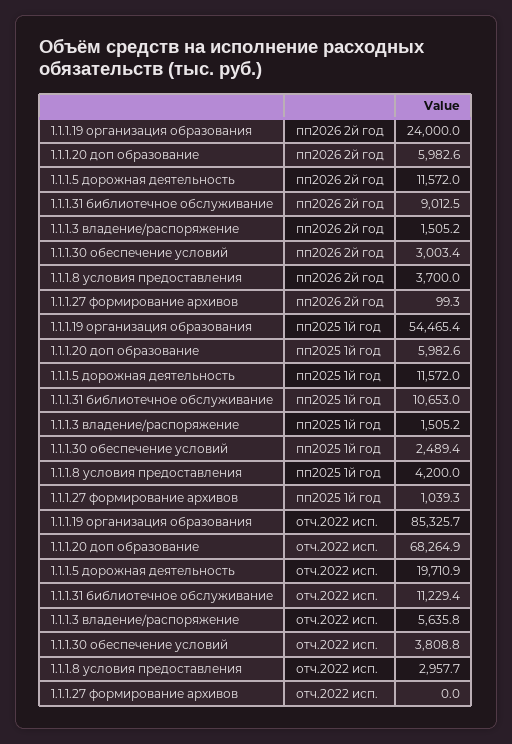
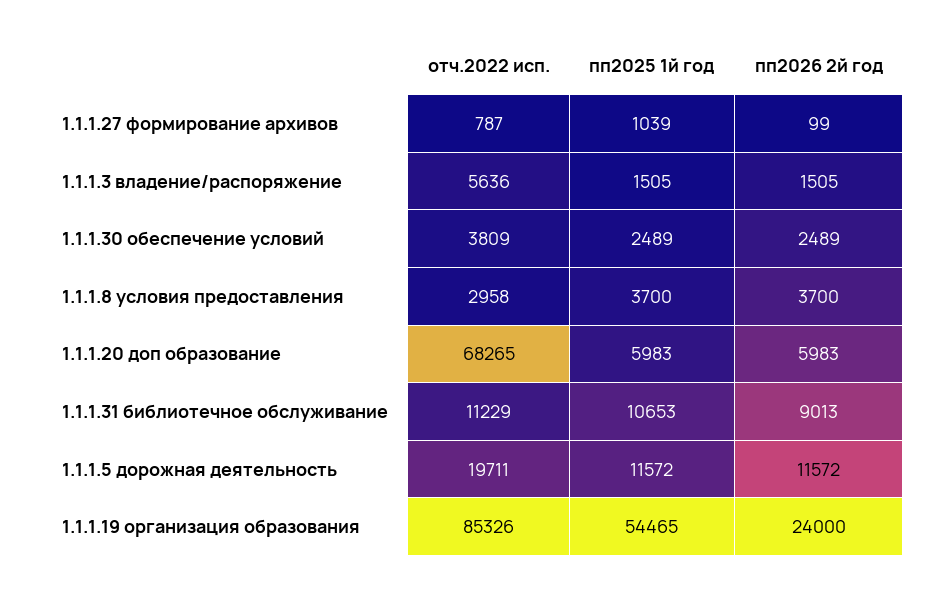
1.1.1.30 обеспечение условий, пп2026 2й год: 3003.4 -> 2489
1.1.1.8 условия предоставления, пп2025 1й год: 4200 -> 3700
1.1.1.27 формирование архивов, отч.2022 исп.: 0 -> 787

